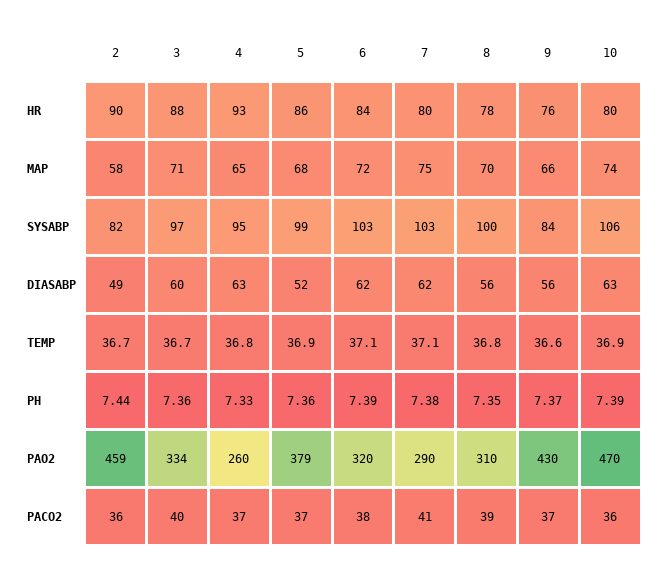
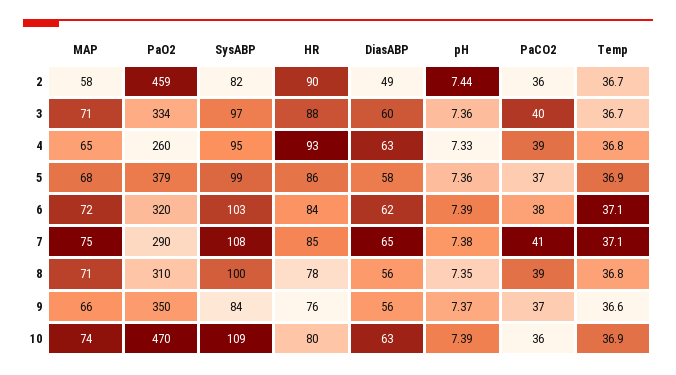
7, HR: 80 -> 85
8, MAP: 70 -> 71
7, SYSABP: 103 -> 108
10, SYSABP: 106 -> 109
5, DIASABP: 52 -> 58
7, DIASABP: 62 -> 65
9, PAO2: 430 -> 350
4, PACO2: 37 -> 39

